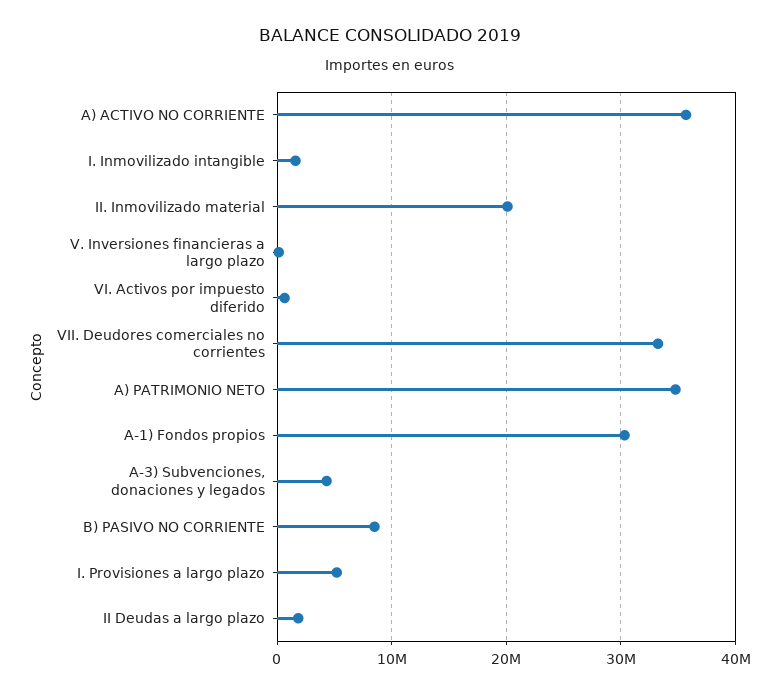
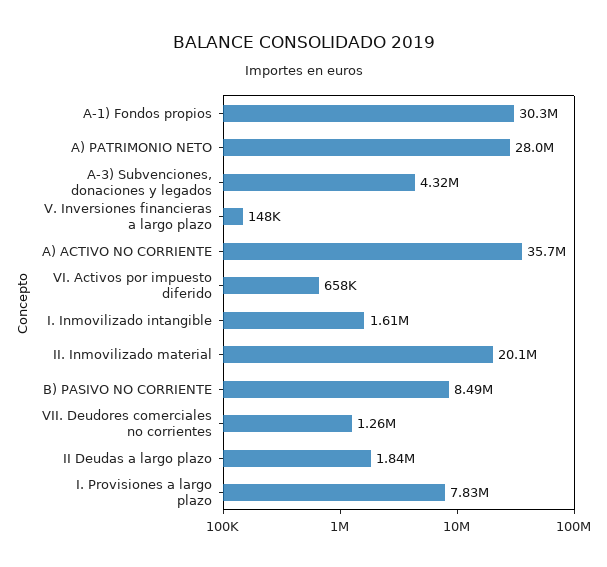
VII. Deudores comerciales no corrientes: 33000000 -> 1260000
A) PATRIMONIO NETO: 35000000 -> 28000000
I. Provisiones a largo plazo: 5000000 -> 7830000

